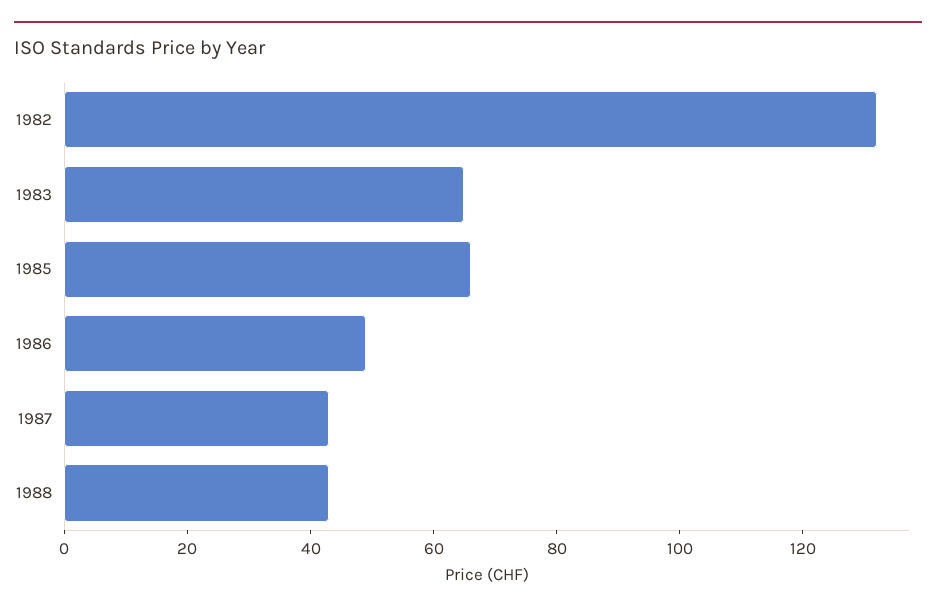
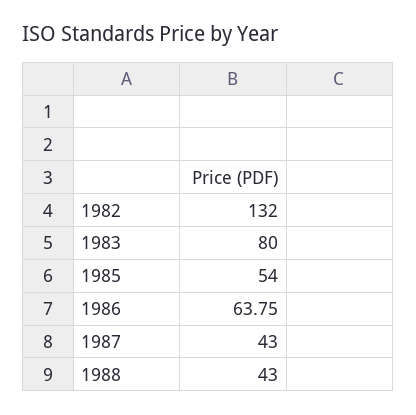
1983: 65 -> 80
1985: 65 -> 54
1986: 50 -> 63.75

